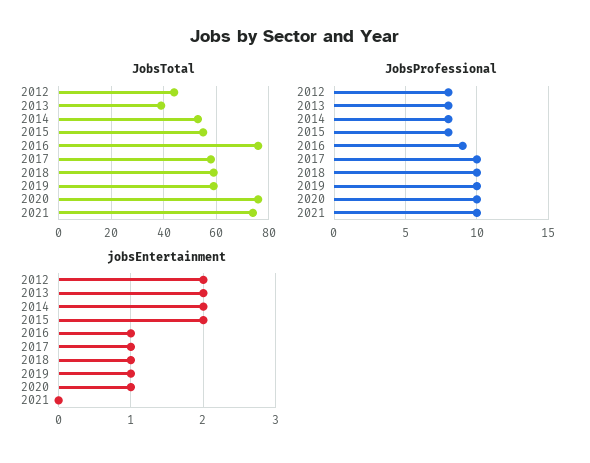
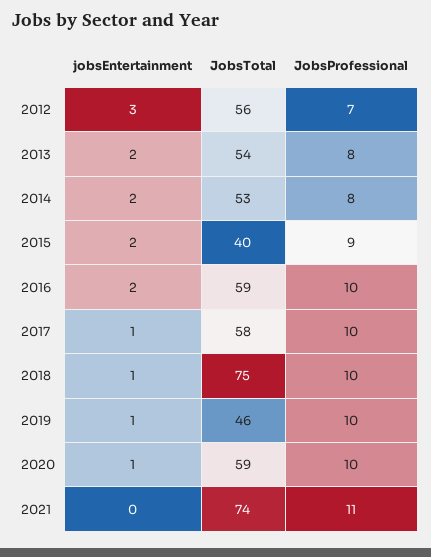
JobsTotal, 2012: 45 -> 56
JobsTotal, 2013: 40 -> 54
JobsTotal, 2015: 55 -> 40
JobsTotal, 2016: 75 -> 59
JobsTotal, 2018: 60 -> 75
JobsTotal, 2019: 60 -> 46
JobsTotal, 2020: 75 -> 59
JobsProfessional, 2012: 8 -> 7
JobsProfessional, 2015: 8 -> 9
JobsProfessional, 2016: 9 -> 10
JobsProfessional, 2021: 10 -> 11
jobsEntertainment, 2012: 2 -> 3
jobsEntertainment, 2016: 1 -> 2

